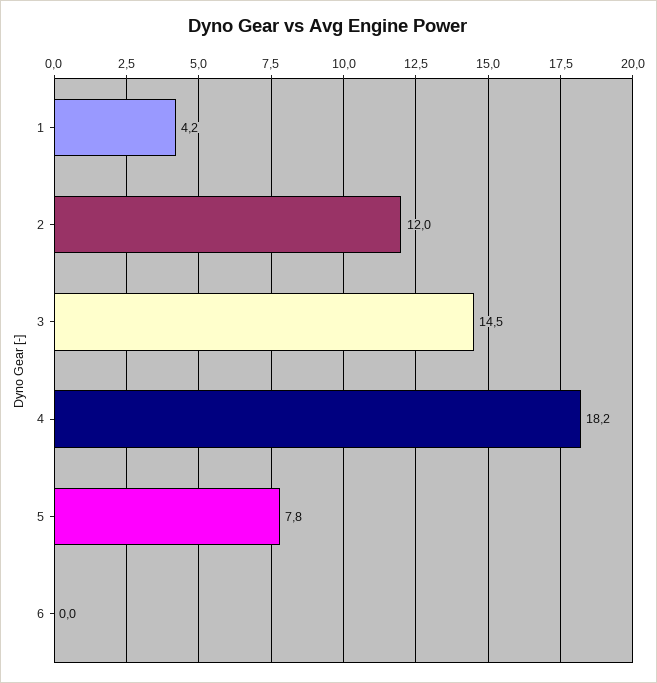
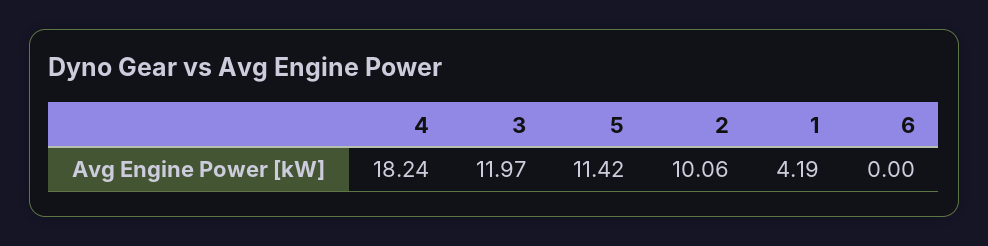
2: 12 -> 10.06
3: 14.5 -> 11.97
5: 7.8 -> 11.42

